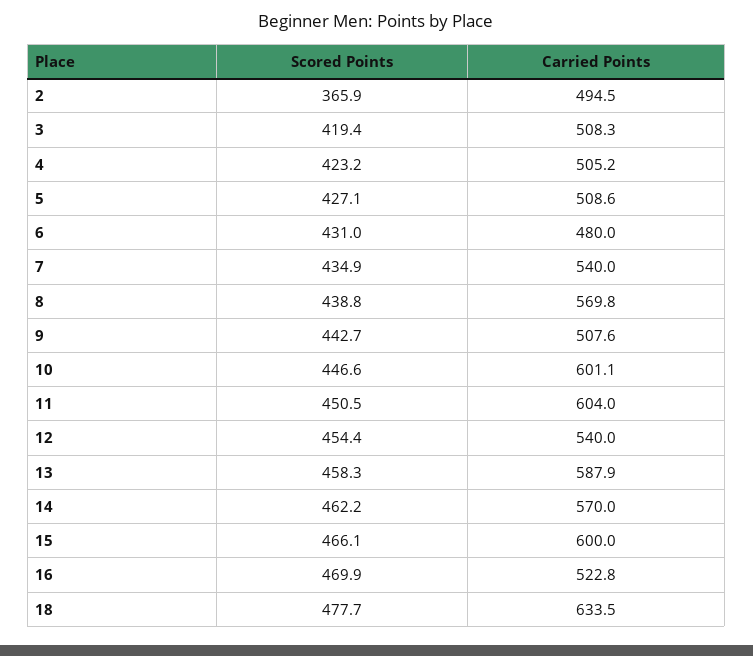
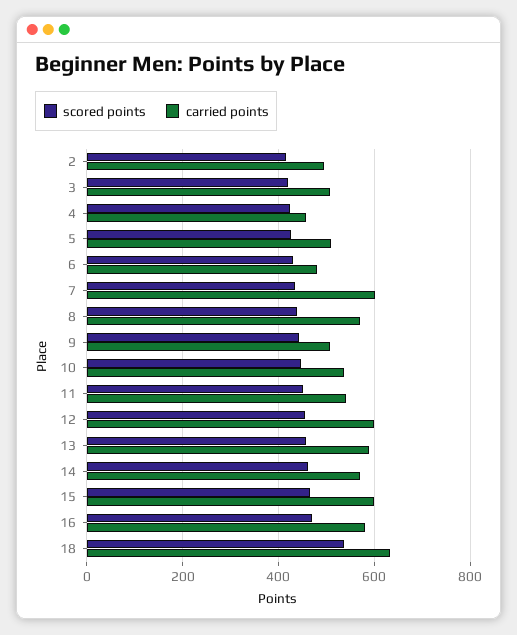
Scored Points, 2: 365.9 -> 420
Carried Points, 4: 505.2 -> 460
Carried Points, 7: 540 -> 600
Carried Points, 10: 601.1 -> 540
Carried Points, 11: 604 -> 540
Carried Points, 12: 540 -> 600
Carried Points, 16: 522.8 -> 580
Scored Points, 18: 477.7 -> 540

